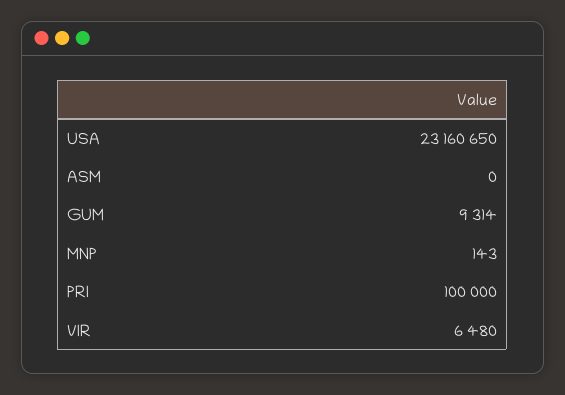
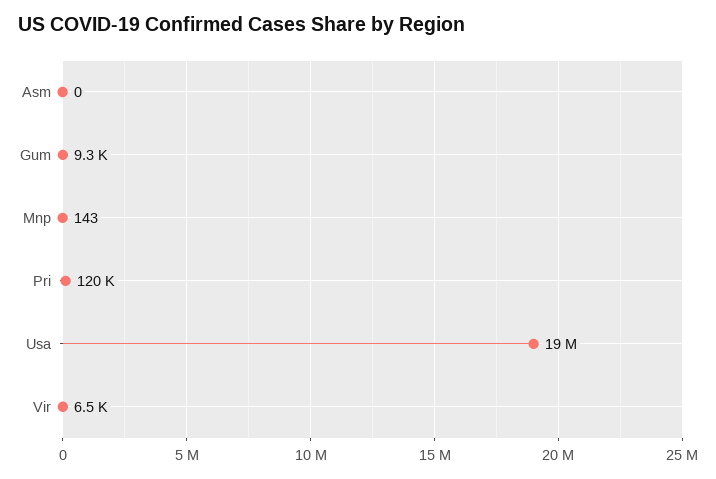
USA: 23160650 -> 19000000
PRI: 100000 -> 120000

